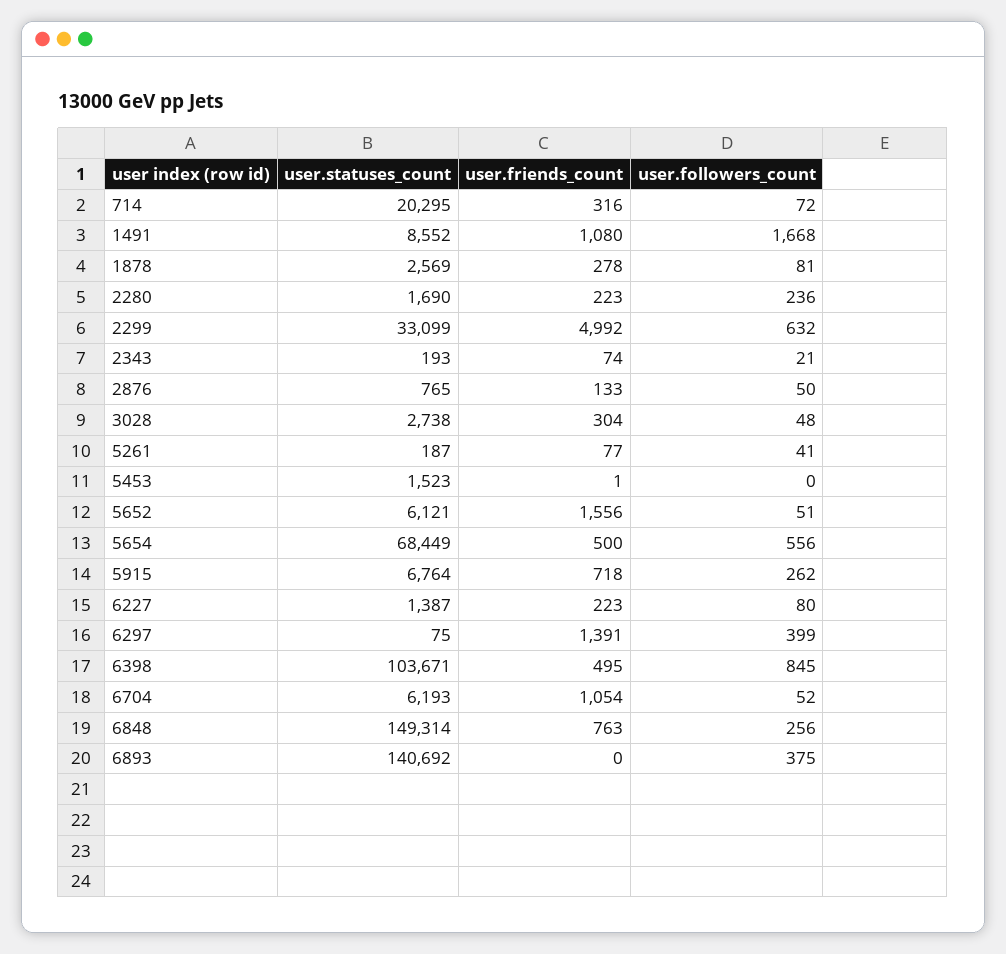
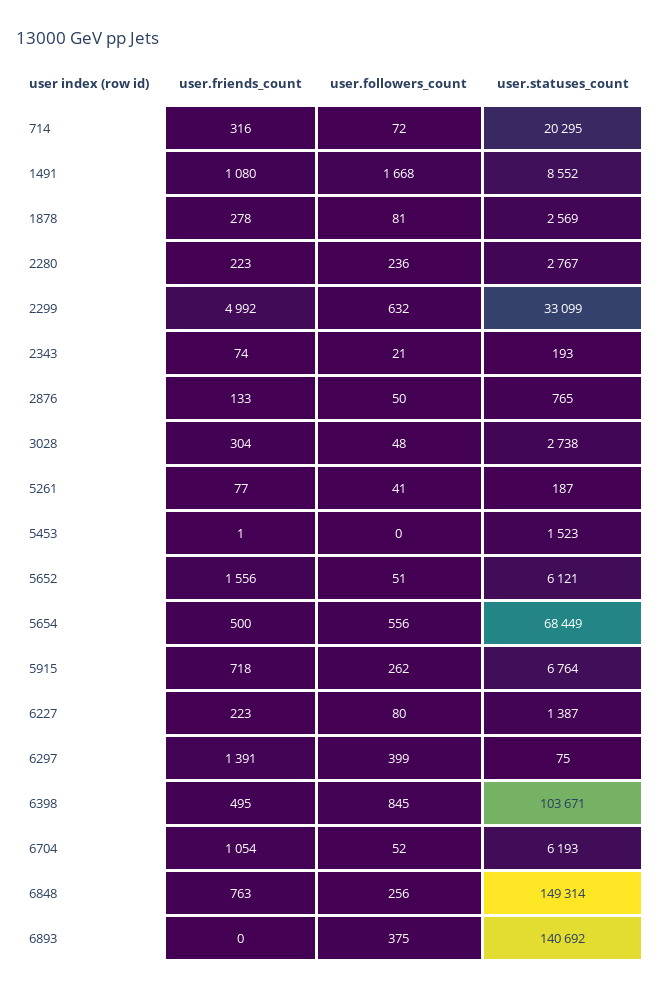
user.statuses_count, 2280: 1690 -> 2767

